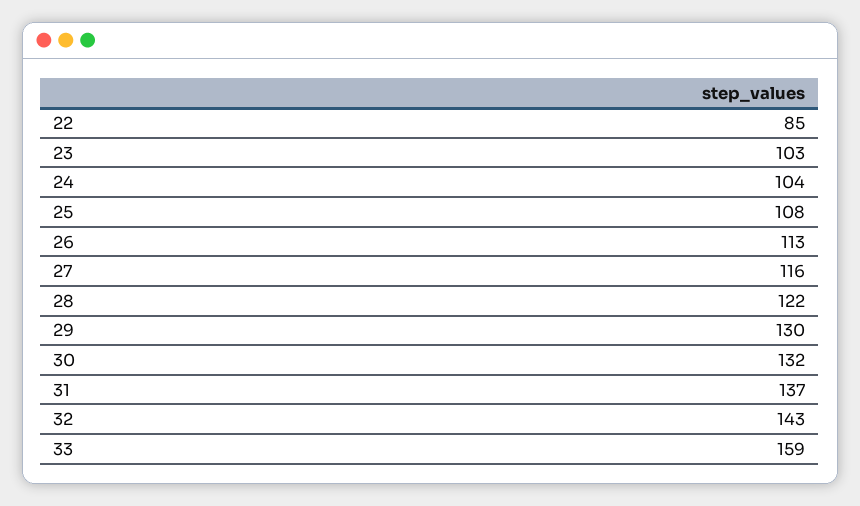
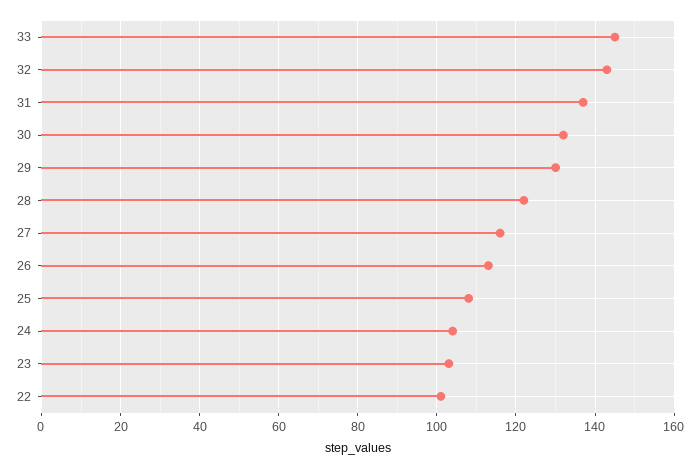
22: 85 -> 100
33: 159 -> 145

